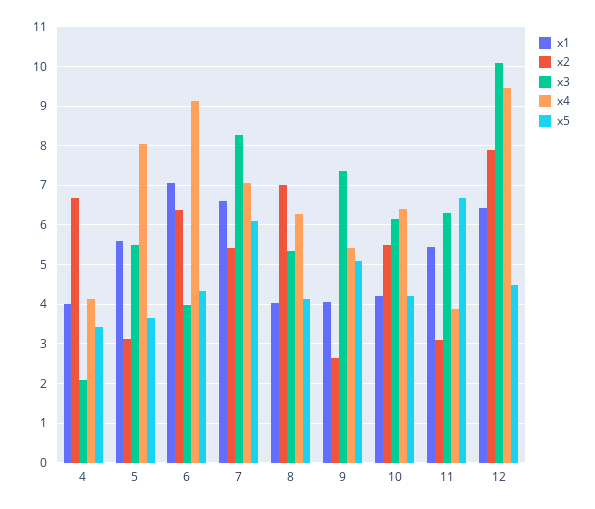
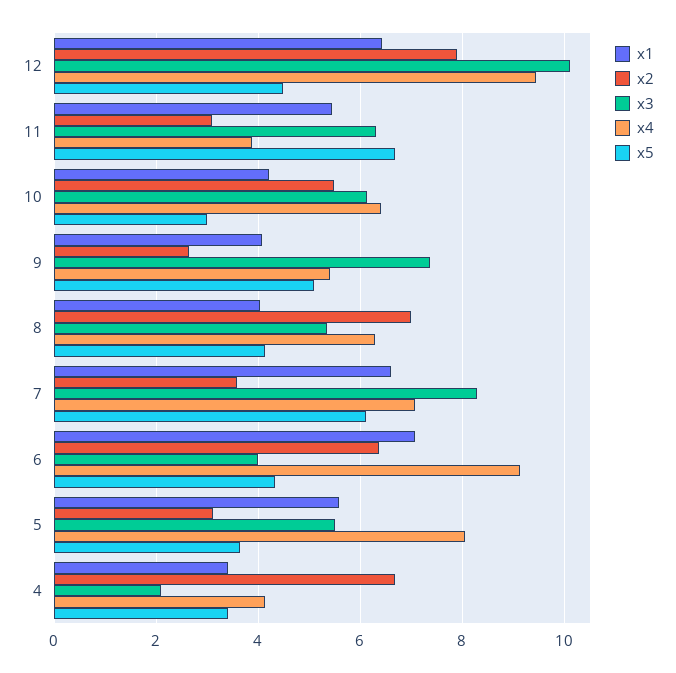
x1, 4: 4 -> 3.4
x2, 7: 5.4 -> 3.6
x5, 10: 4.2 -> 3

